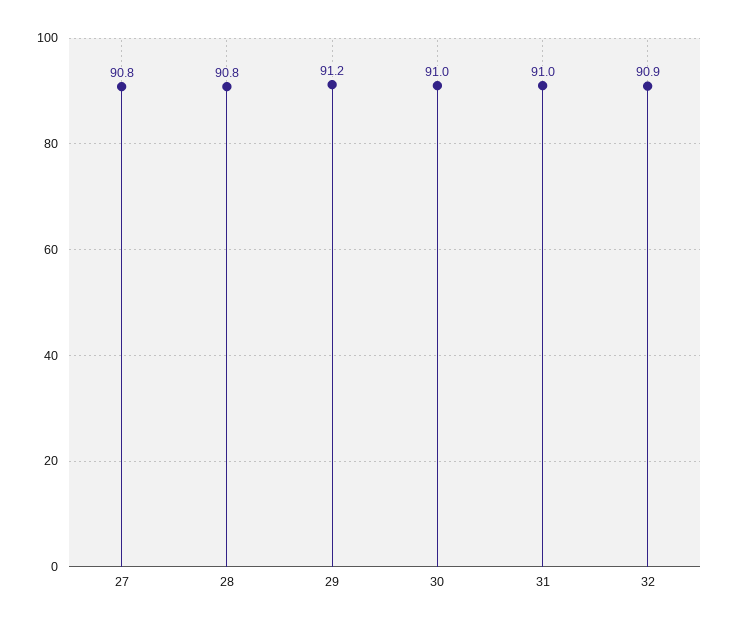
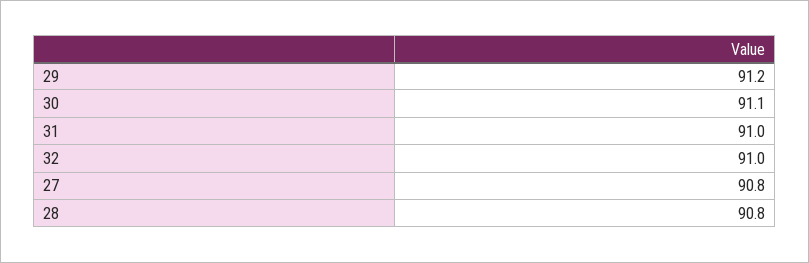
30: 91 -> 91.1
32: 90.9 -> 91

